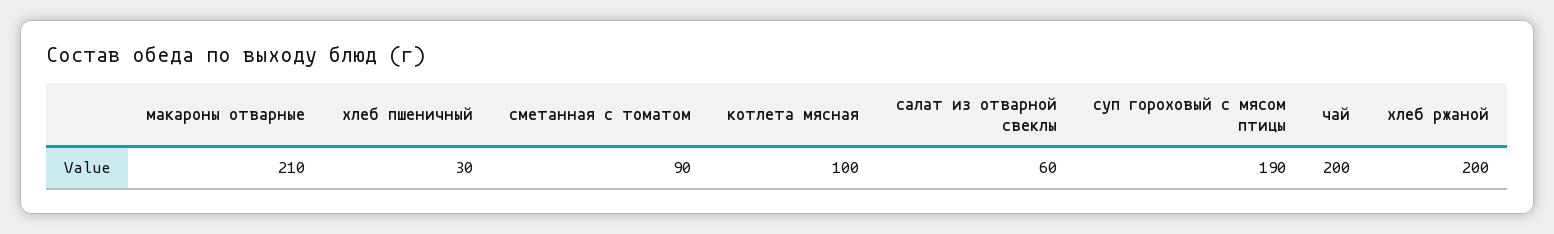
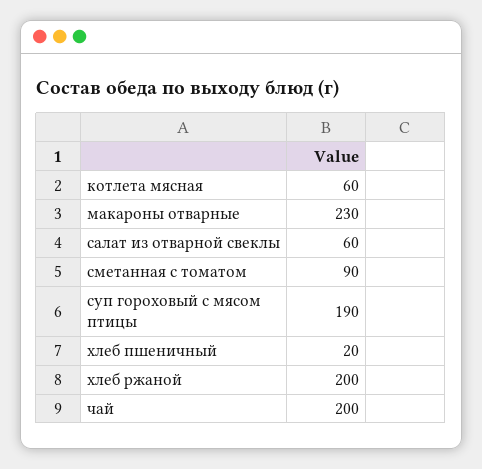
макароны отварные: 210 -> 230
хлеб пшеничный: 30 -> 20
котлета мясная: 100 -> 60

